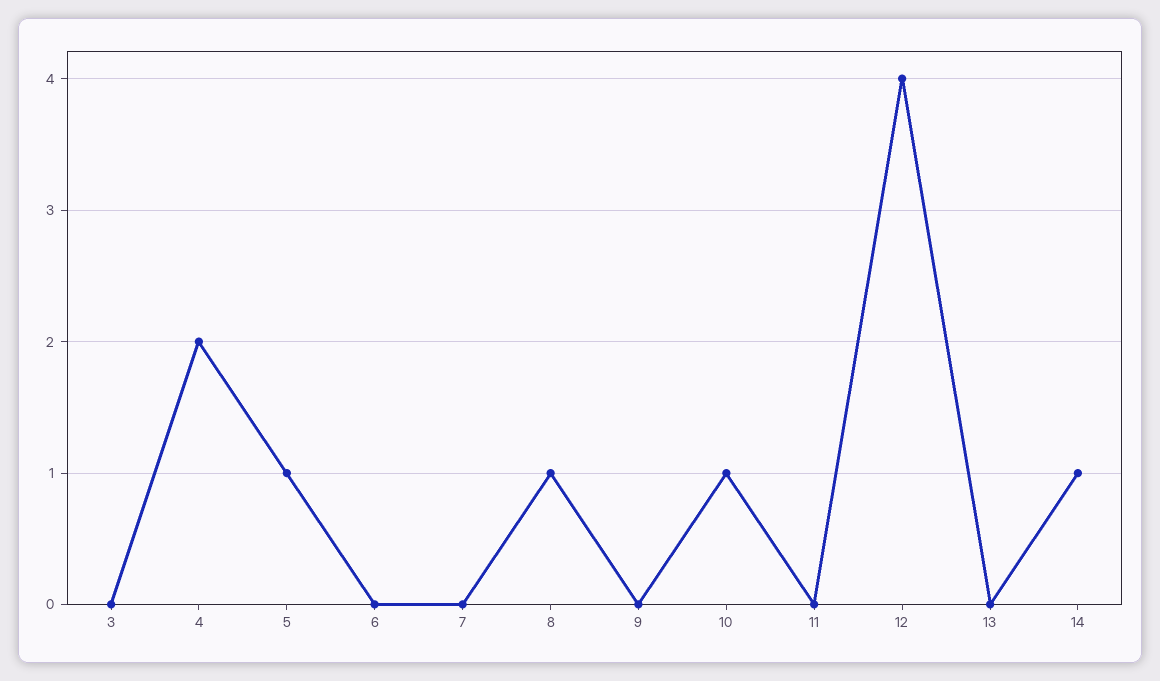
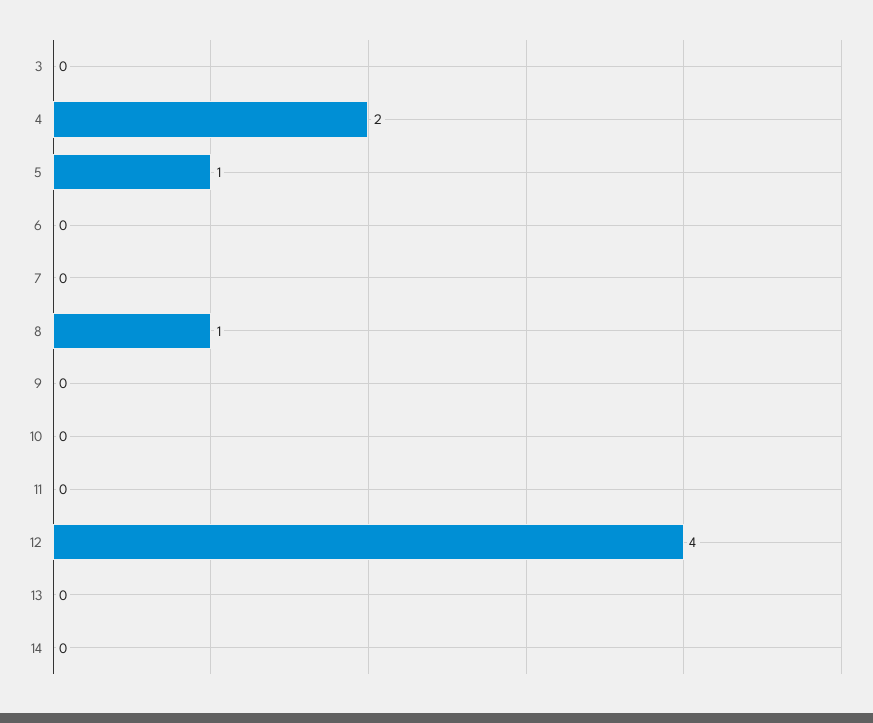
10: 1 -> 0
14: 1 -> 0

